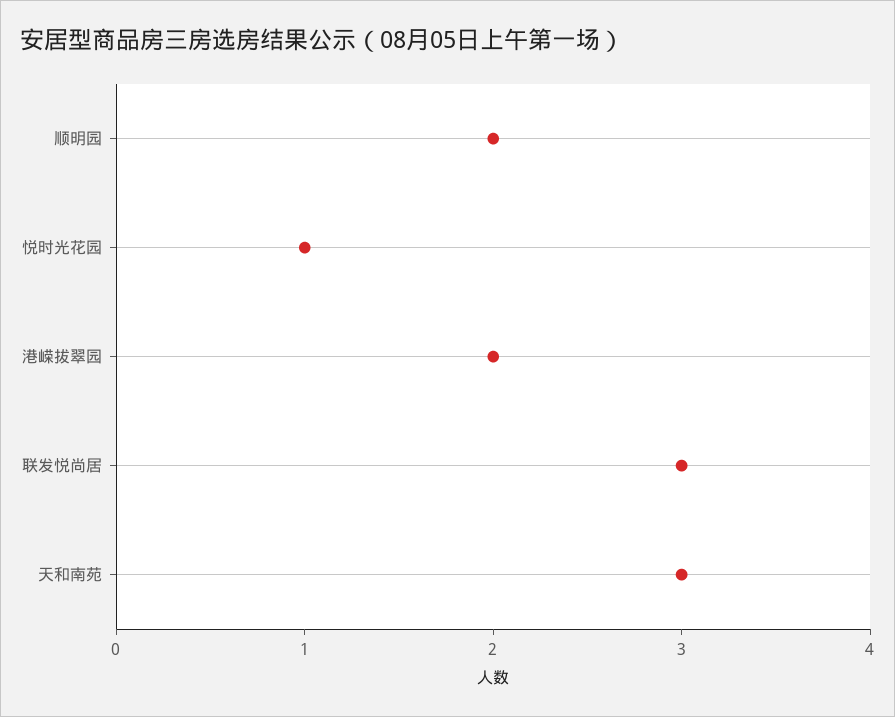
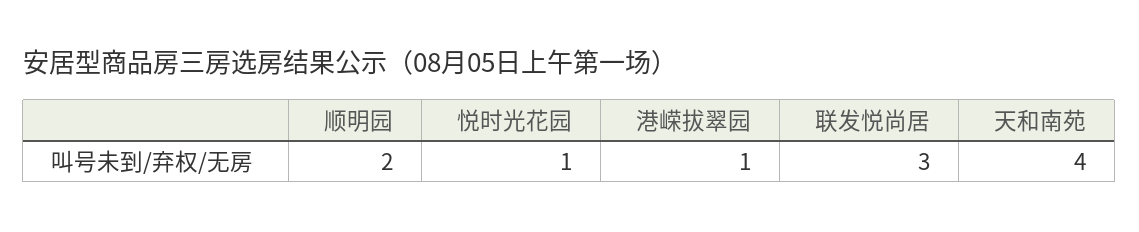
港嵘拔翠园: 2 -> 1
天和南苑: 3 -> 4

